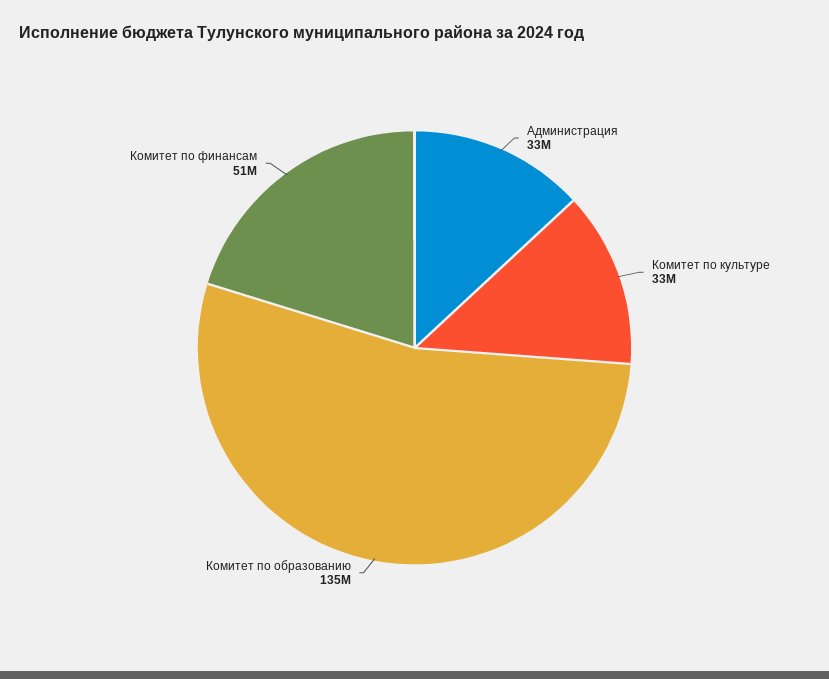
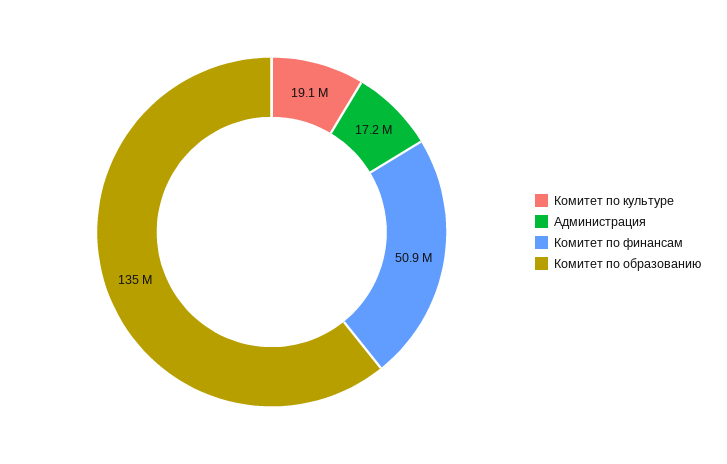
Администрация: 33000000 -> 17200000
Комитет по культуре: 33000000 -> 19100000

